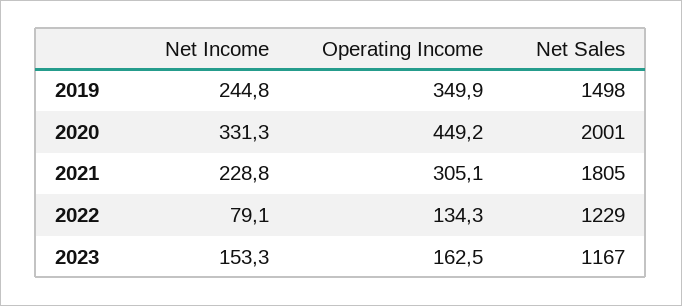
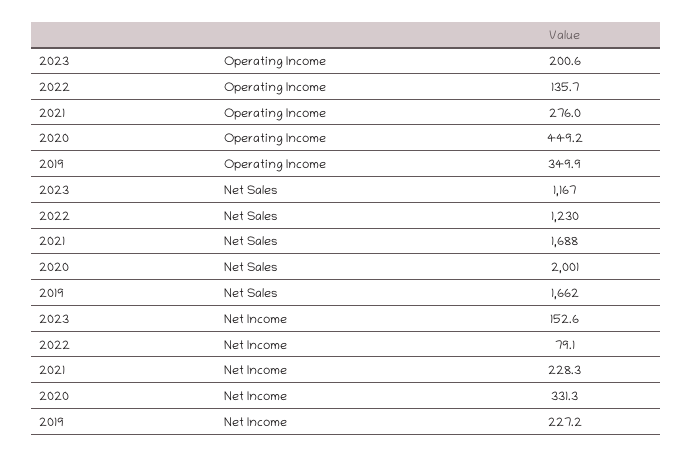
Net Income, 2019: 244.8 -> 227.2
Net Sales, 2019: 1498 -> 1662
Net Income, 2021: 228.8 -> 228.3
Operating Income, 2021: 305.1 -> 276
Net Sales, 2021: 1805 -> 1688
Operating Income, 2022: 134.3 -> 135.7
Net Sales, 2022: 1229 -> 1230
Net Income, 2023: 153.3 -> 152.6
Operating Income, 2023: 162.5 -> 200.6

